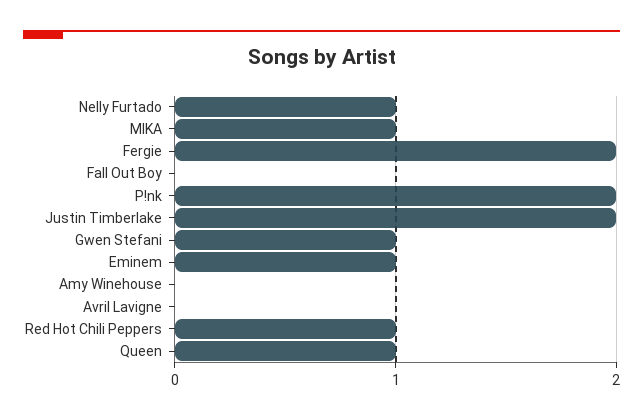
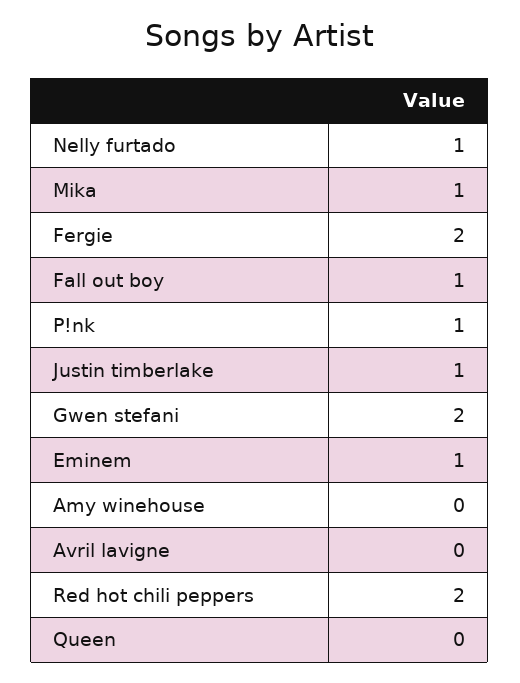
Fall Out Boy: 0 -> 1
P!nk: 2 -> 1
Justin Timberlake: 2 -> 1
Gwen Stefani: 1 -> 2
Red Hot Chili Peppers: 1 -> 2
Queen: 1 -> 0

